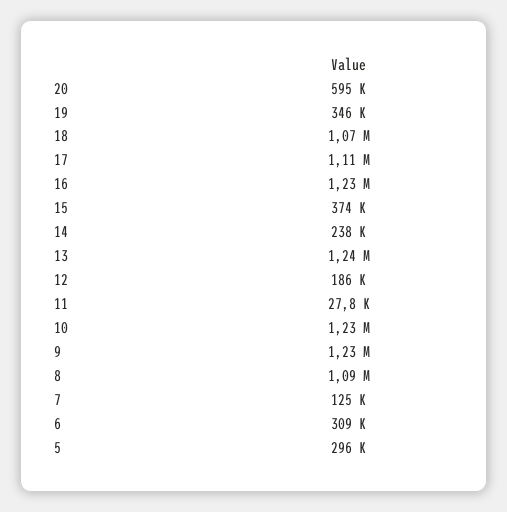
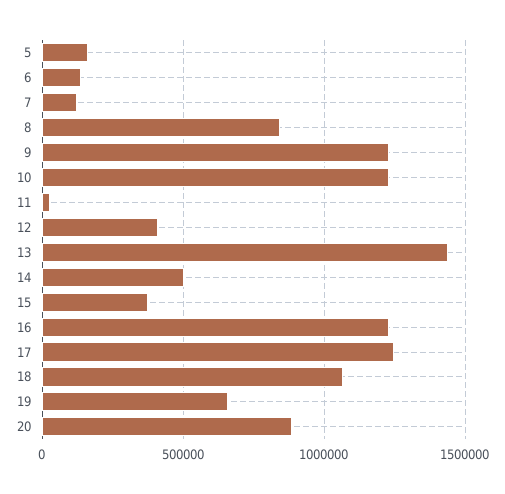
20: 595000 -> 900000
19: 346000 -> 650000
17: 1110000 -> 1250000
14: 238000 -> 500000
13: 1240000 -> 1450000
12: 186000 -> 400000
8: 1090000 -> 850000
6: 309000 -> 150000
5: 296000 -> 150000

